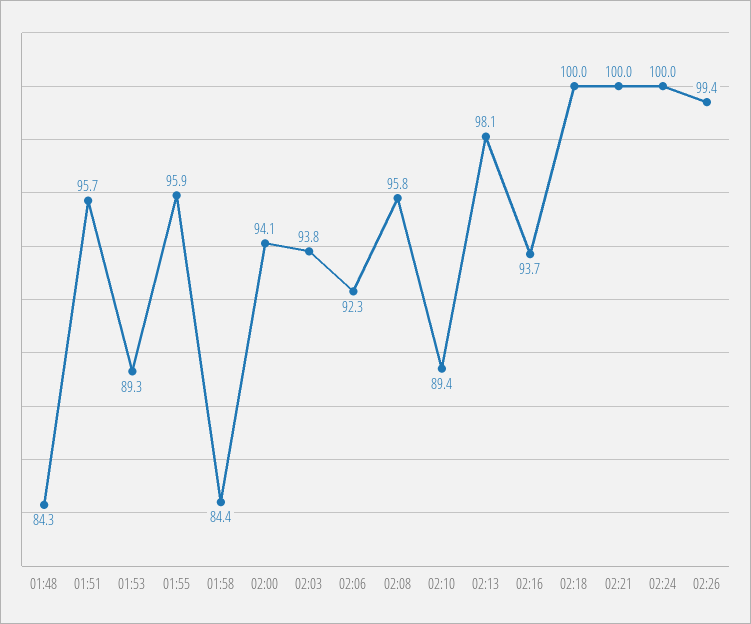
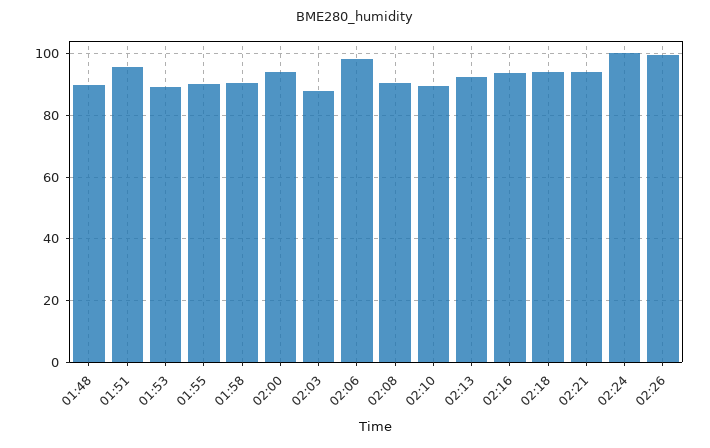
01:48: 84.3 -> 90
01:55: 95.9 -> 90
01:58: 84.4 -> 90
02:03: 93.8 -> 88
02:06: 92.3 -> 98
02:08: 95.8 -> 90
02:13: 98.1 -> 92
02:18: 100 -> 94
02:21: 100 -> 94

